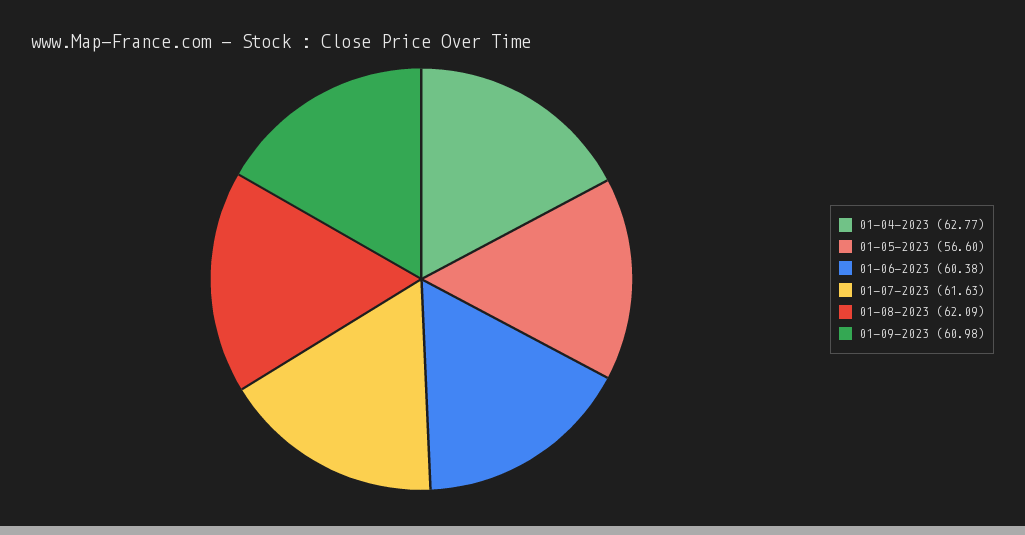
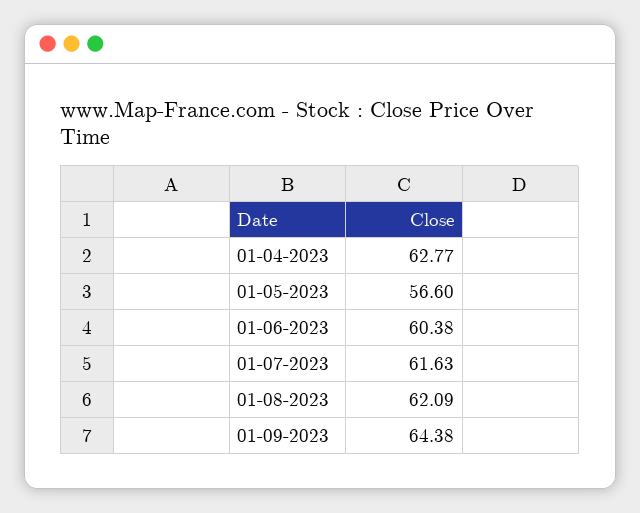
01-09-2023: 60.98 -> 64.38

